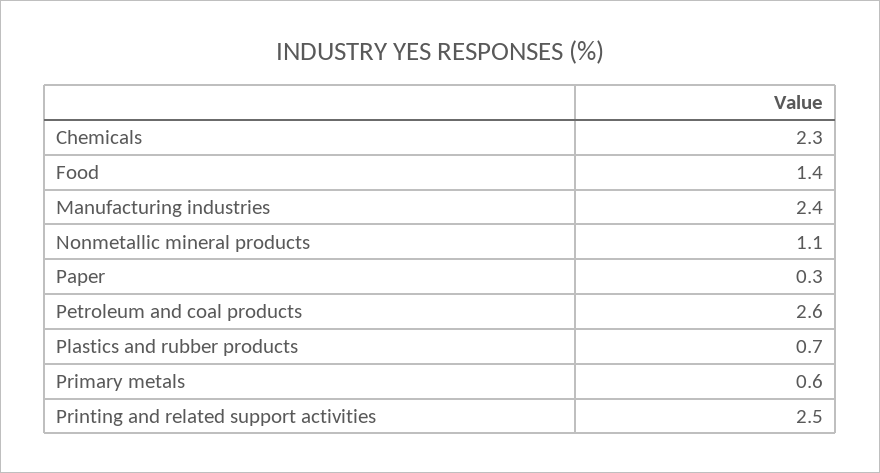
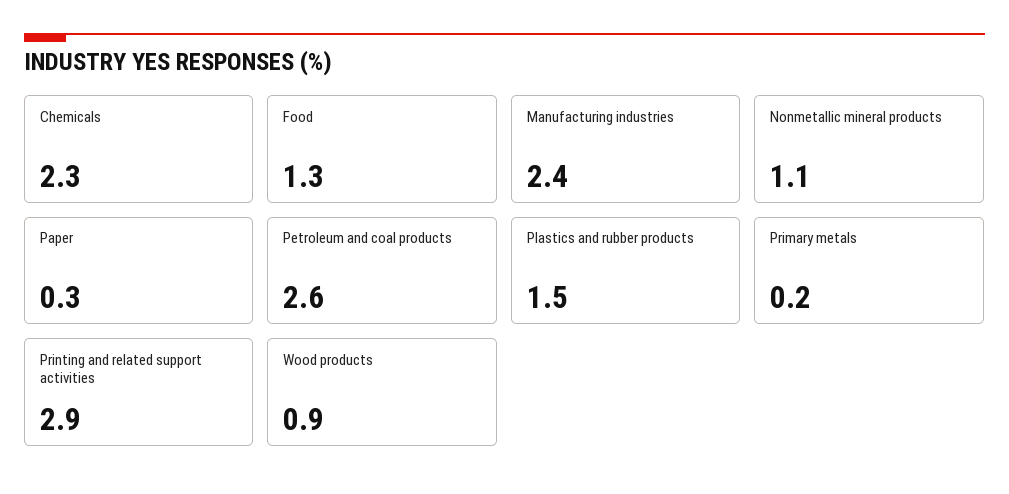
Food: 1.4 -> 1.3
Plastics and rubber products: 0.7 -> 1.5
Primary metals: 0.6 -> 0.2
Printing and related support activities: 2.5 -> 2.9
Wood products: none -> 0.9

